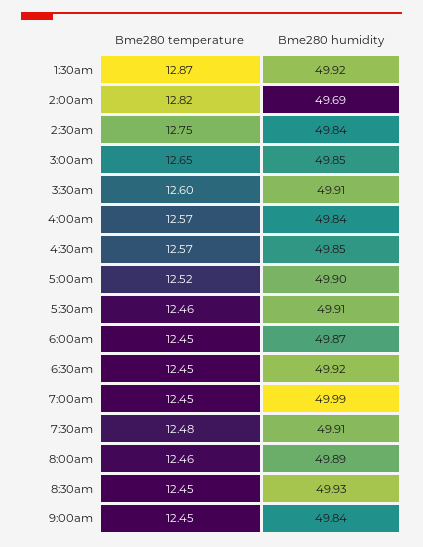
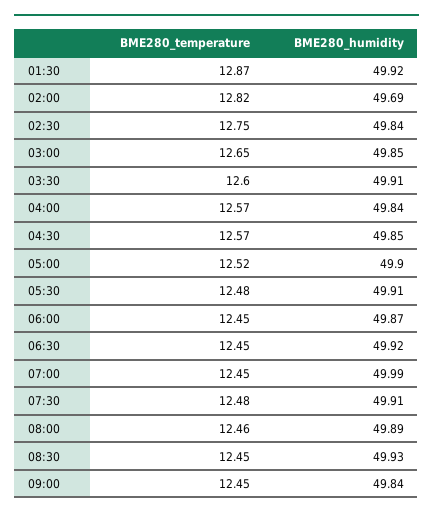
Bme280 temperature, 5:30am: 12.46 -> 12.48

